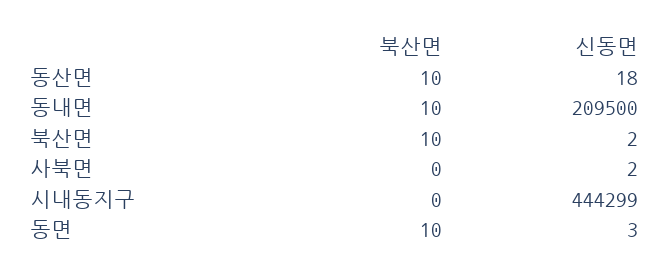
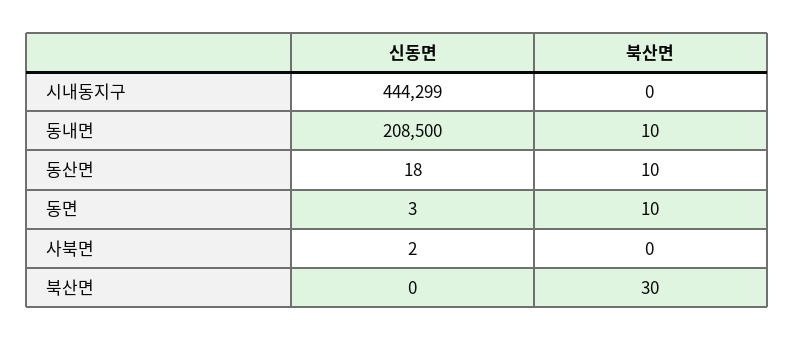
신동면, 동내면: 209500 -> 208500
북산면, 북산면: 10 -> 30
신동면, 북산면: 2 -> 0

